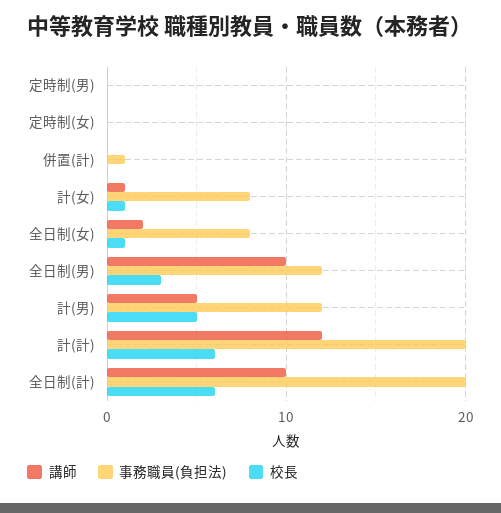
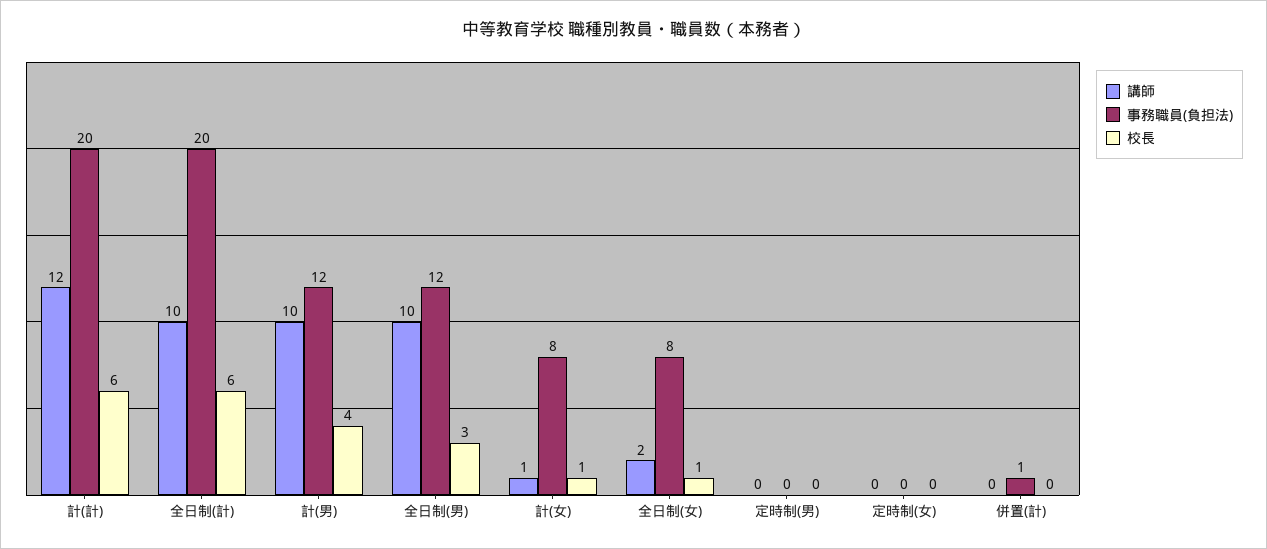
講師, 計(男): 5 -> 10
校長, 計(男): 5 -> 4

